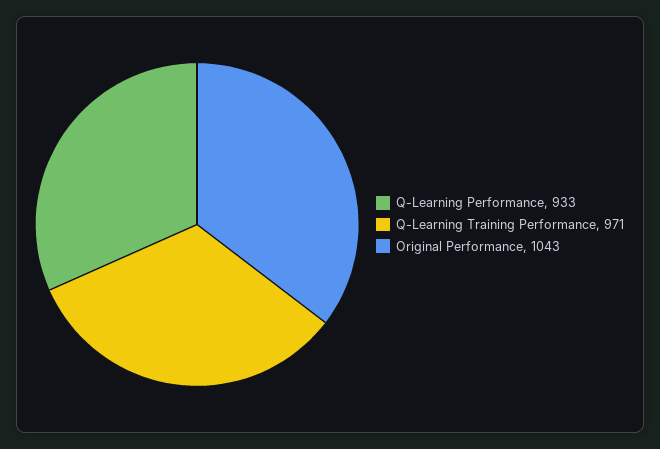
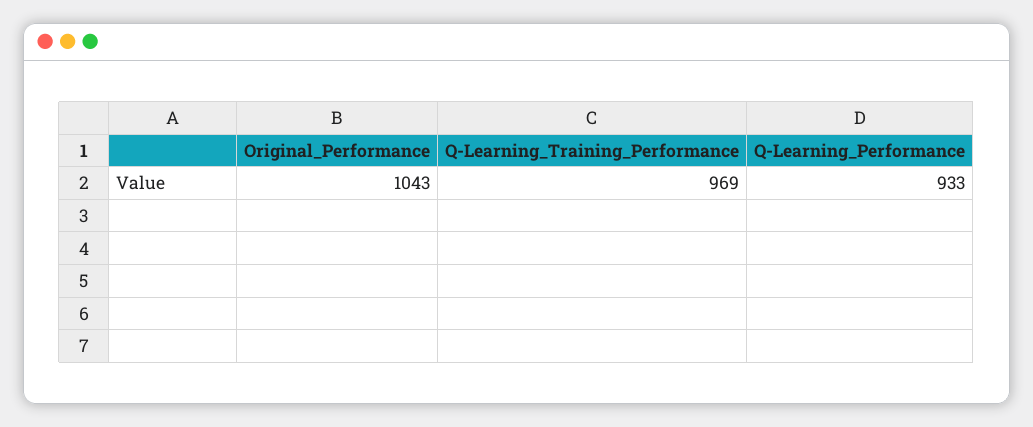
Q-Learning Training Performance: 971 -> 969

